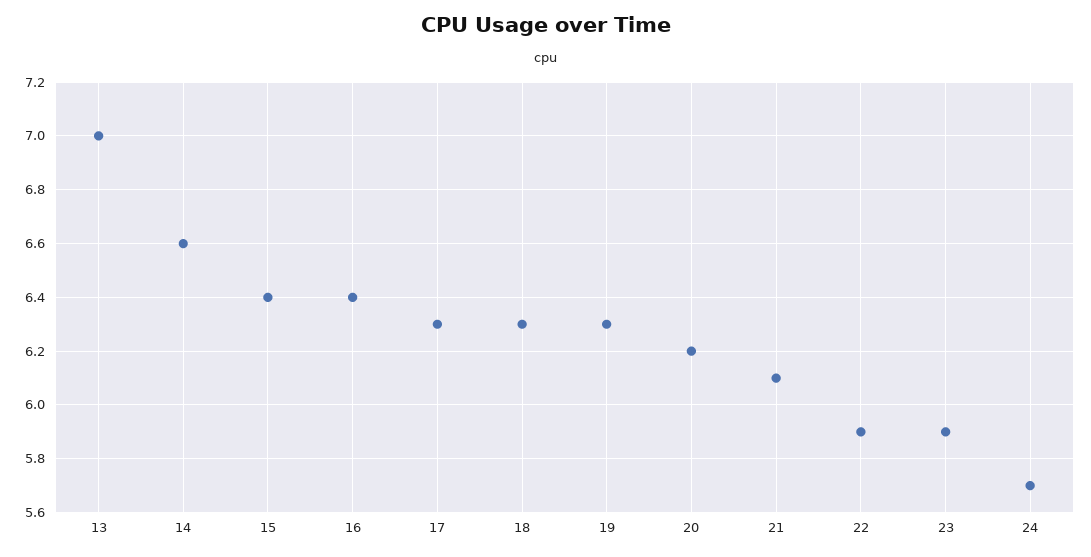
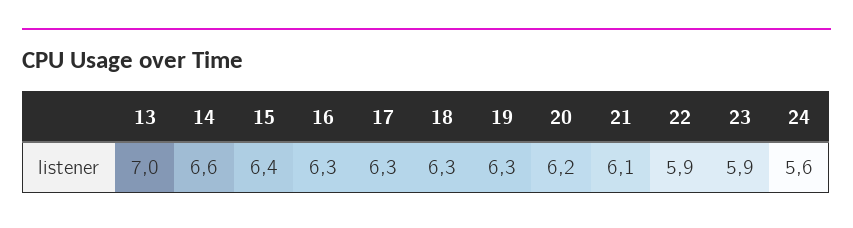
16: 6.4 -> 6.3
24: 5.7 -> 5.6

